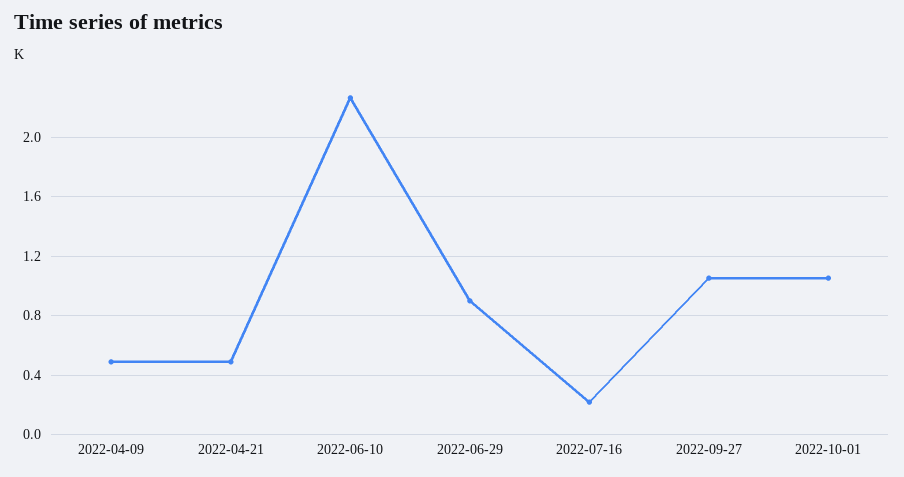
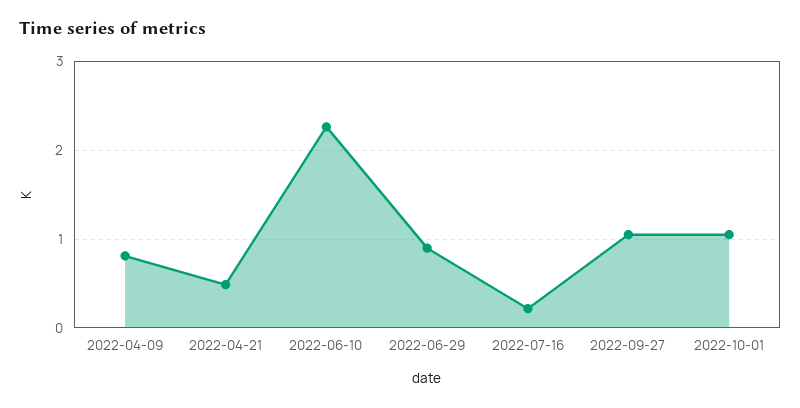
2022-04-09: 0.5 -> 0.8

